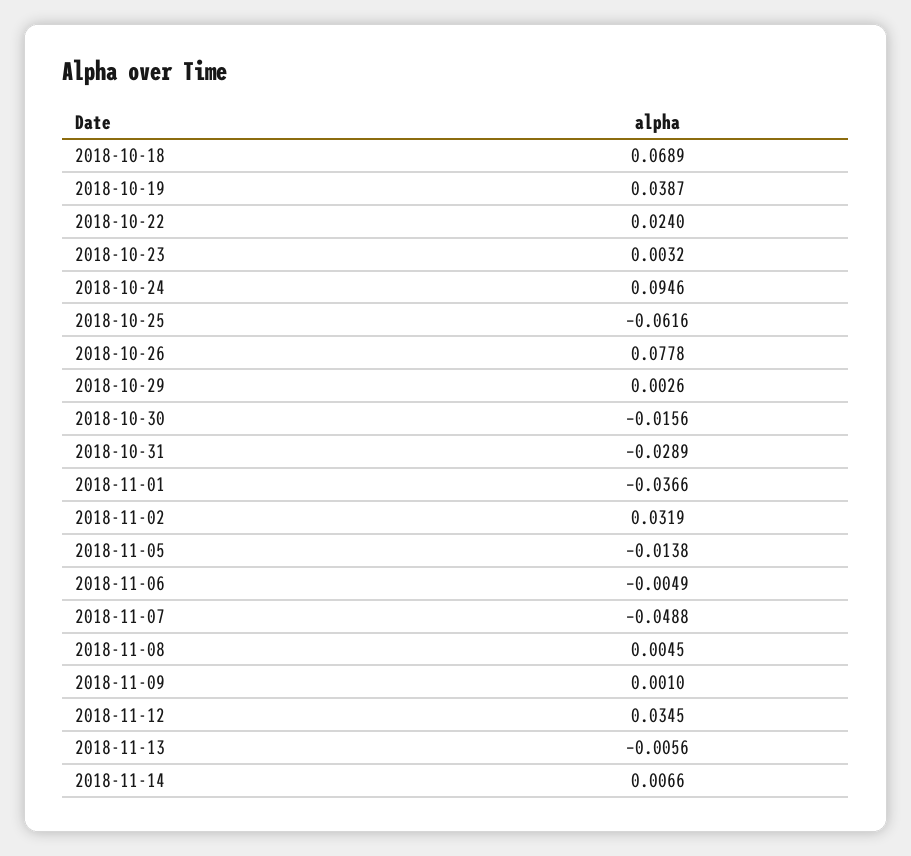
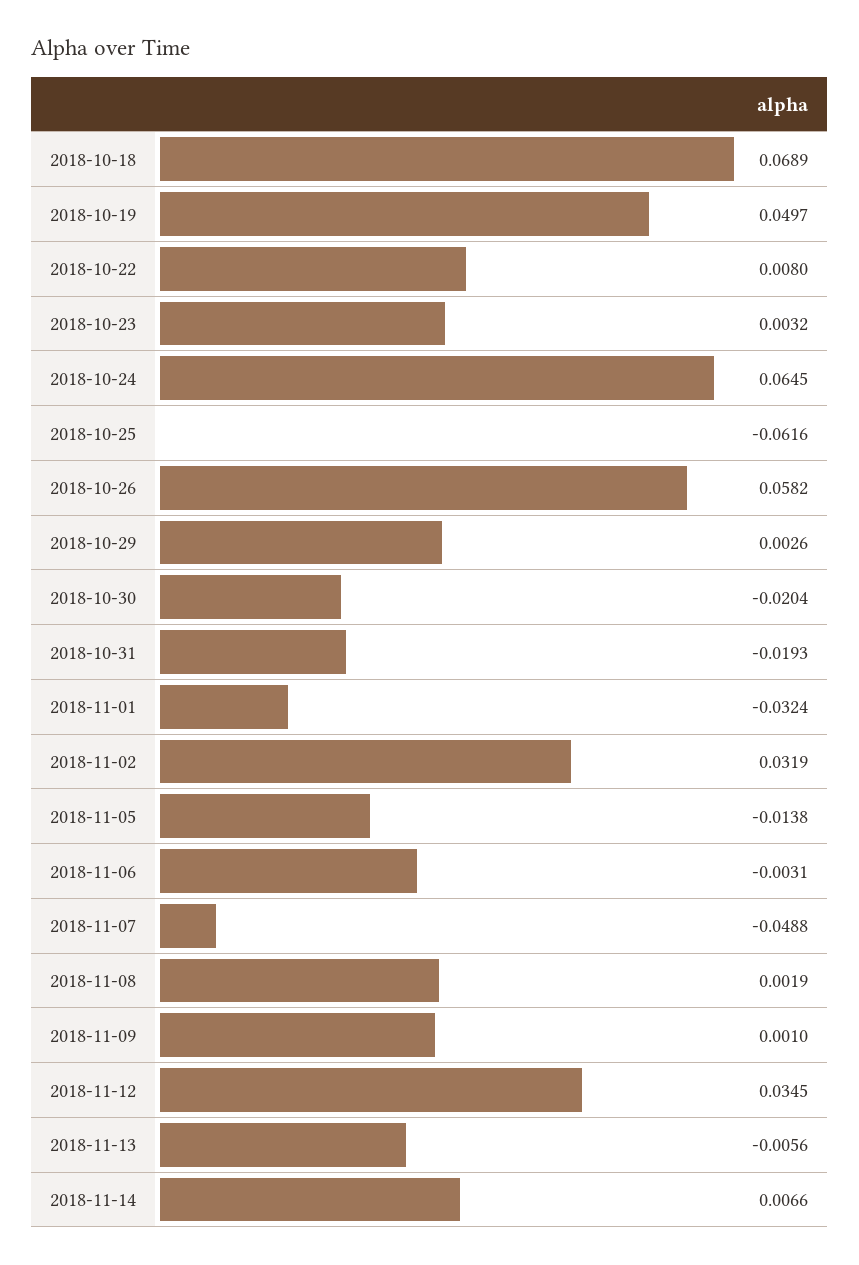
2018-10-19: 0.0387 -> 0.0497
2018-10-22: 0.024 -> 0.008
2018-10-24: 0.0946 -> 0.0645
2018-10-26: 0.0778 -> 0.0582
2018-10-30: -0.0156 -> -0.0204
2018-10-31: -0.0289 -> -0.0193
2018-11-01: -0.0366 -> -0.0324
2018-11-06: -0.0049 -> -0.0031
2018-11-08: 0.0045 -> 0.0019

